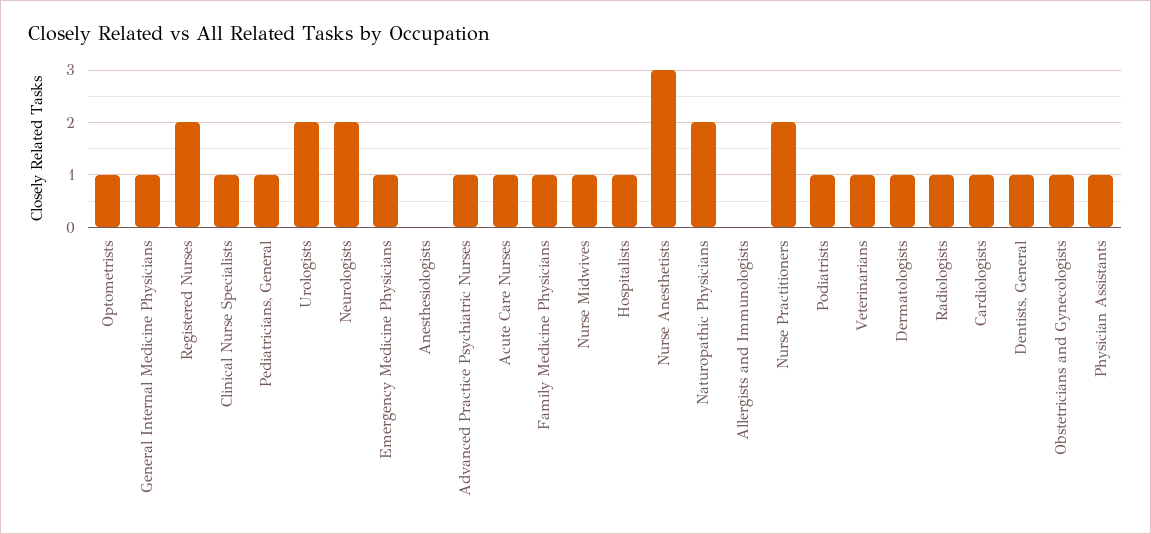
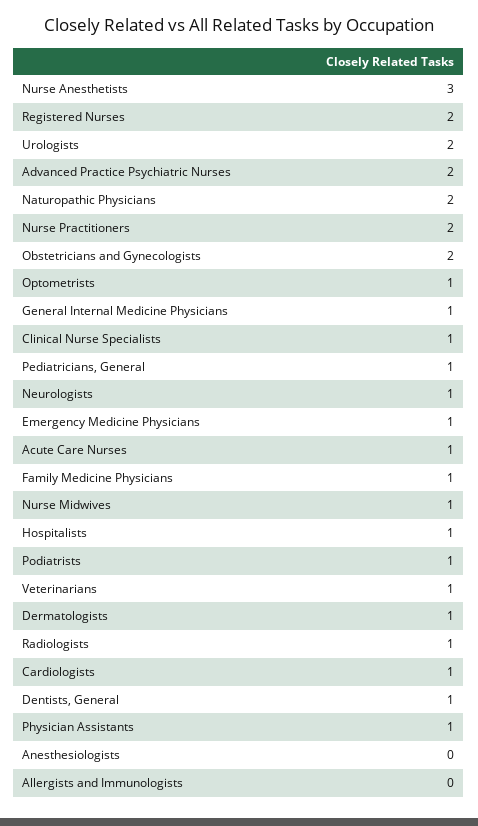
Neurologists: 2 -> 1
Advanced Practice Psychiatric Nurses: 1 -> 2
Obstetricians and Gynecologists: 1 -> 2

